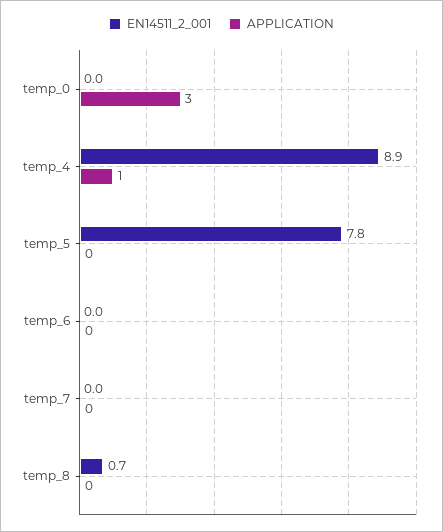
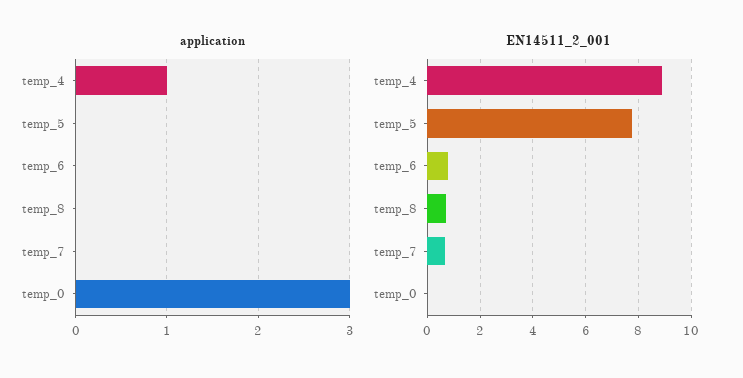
EN14511_2_001, temp_6: 0 -> 0.75
EN14511_2_001, temp_7: 0 -> 0.75

